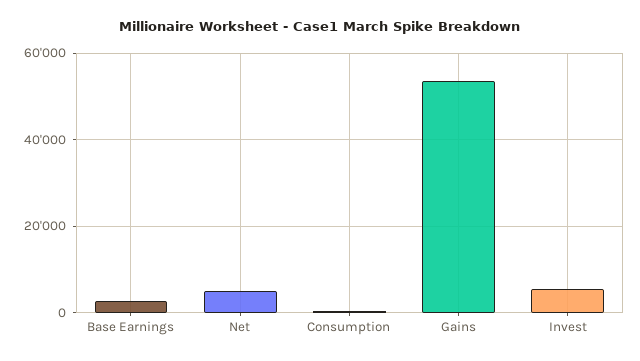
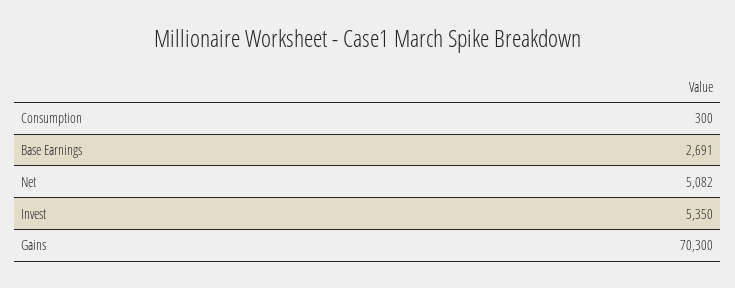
Gains: 54000 -> 70300

